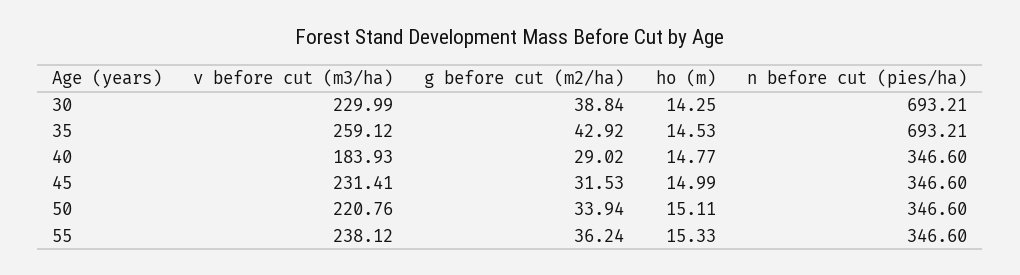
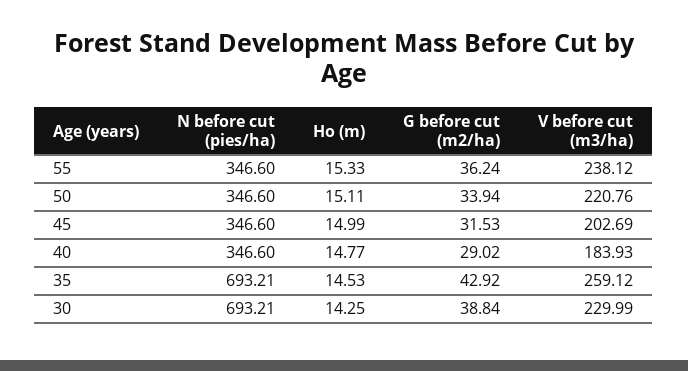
v before cut (m3/ha), 45: 231.41 -> 202.69

